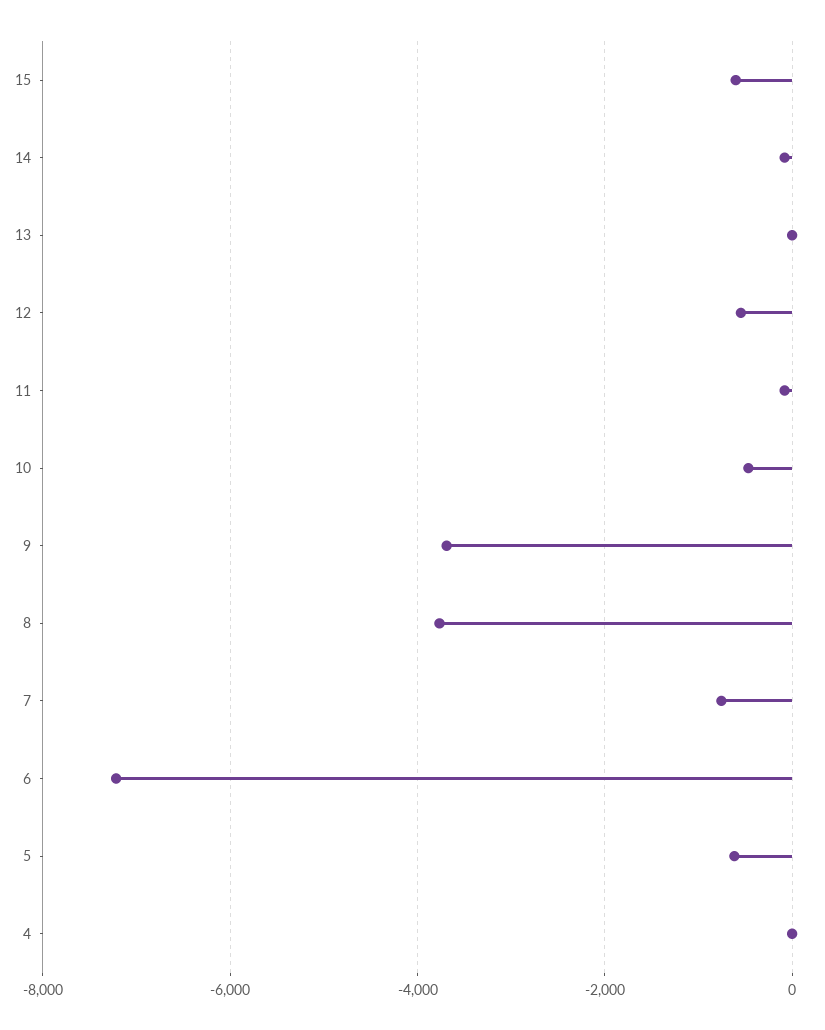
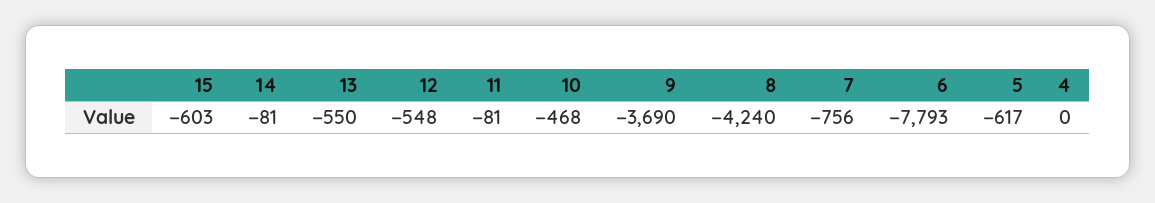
13: 0 -> -550
8: -3800 -> -4240
6: -7200 -> -7793

